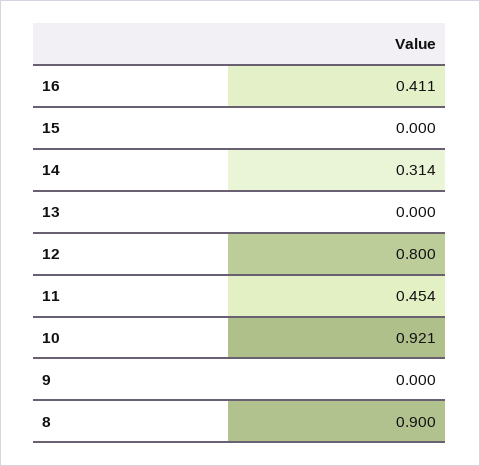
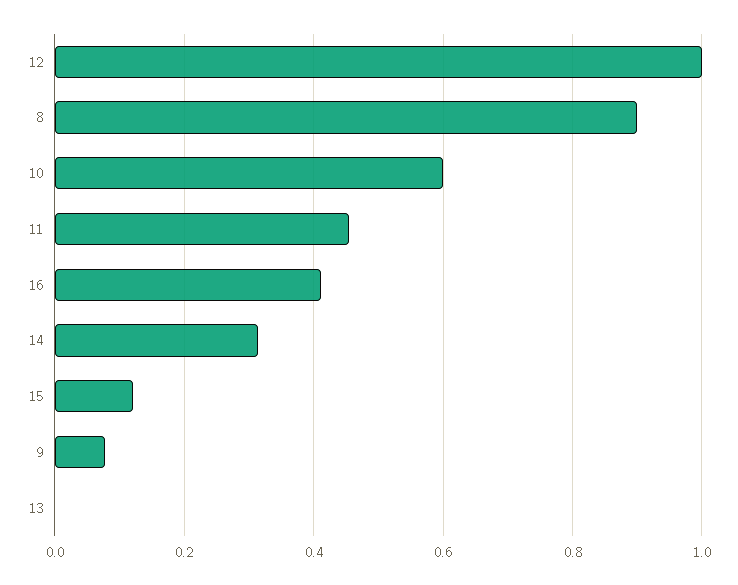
15: 0 -> 0.12
12: 0.8 -> 1
10: 0.921 -> 0.6
9: 0 -> 0.08

